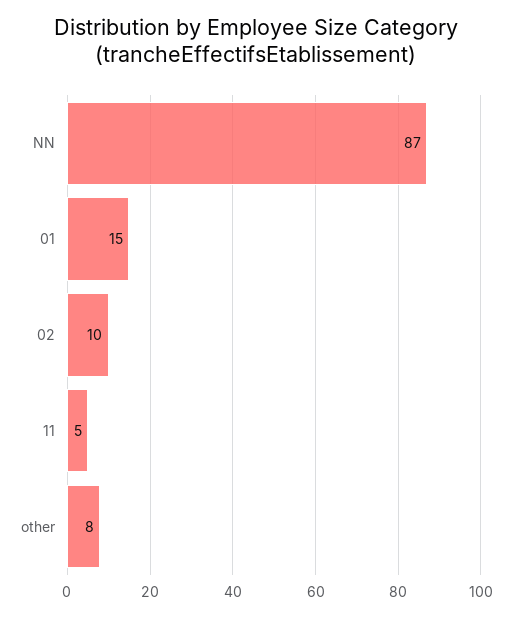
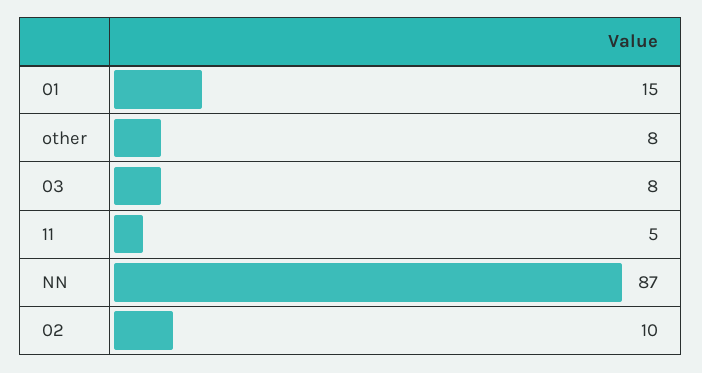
03: none -> 8

